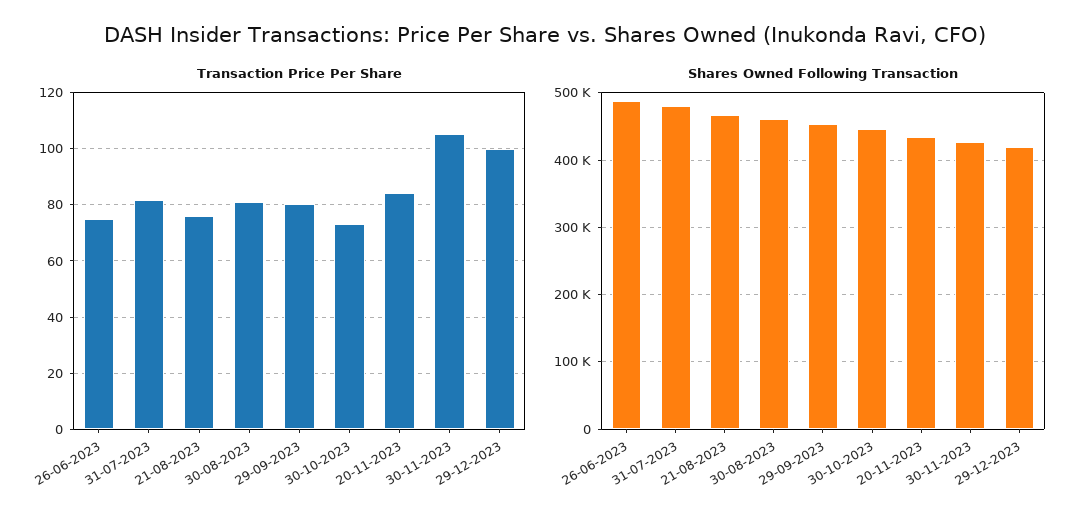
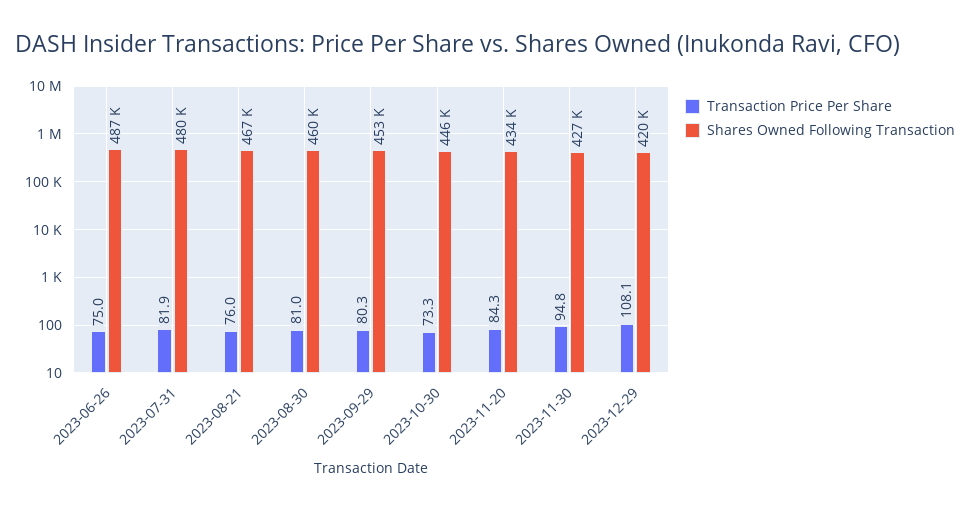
Transaction Price Per Share, 30-11-2023: 105 -> 94.8
Transaction Price Per Share, 29-12-2023: 100 -> 108.1

